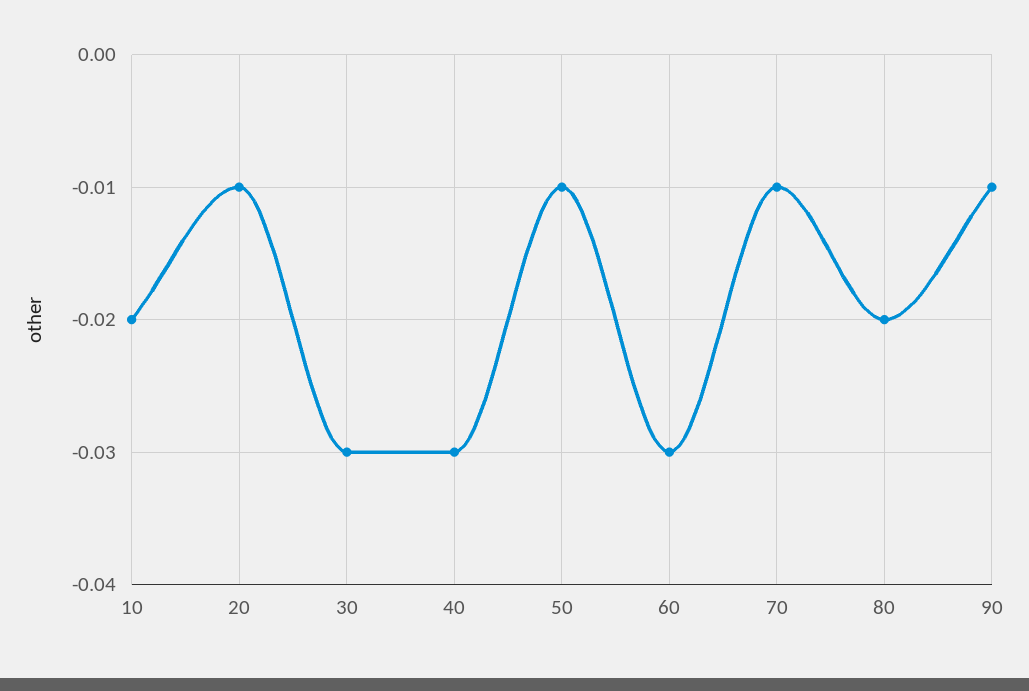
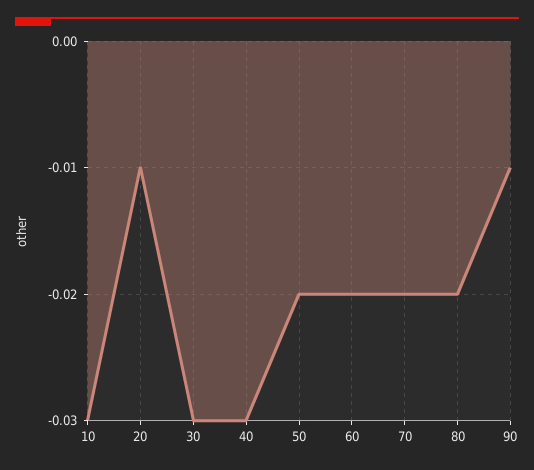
10: -0.02 -> -0.03
50: -0.01 -> -0.02
60: -0.03 -> -0.02
70: -0.01 -> -0.02

